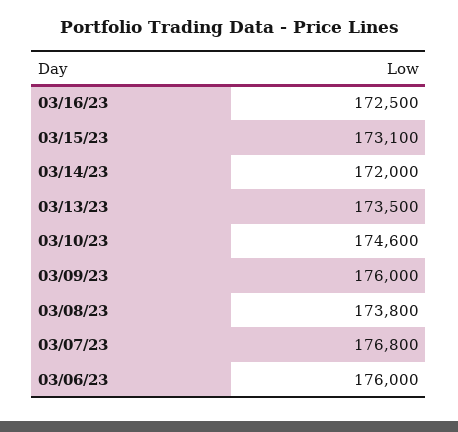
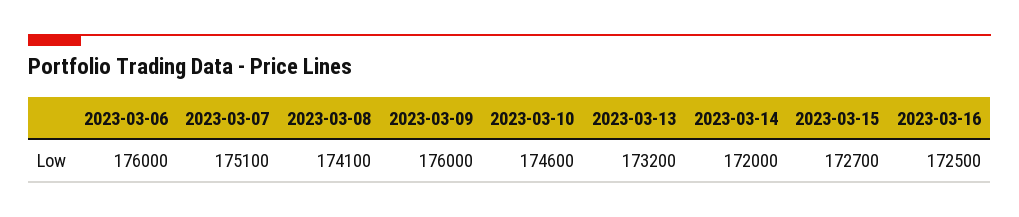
03/15/23: 173100 -> 172700
03/13/23: 173500 -> 173200
03/08/23: 173800 -> 174100
03/07/23: 176800 -> 175100

